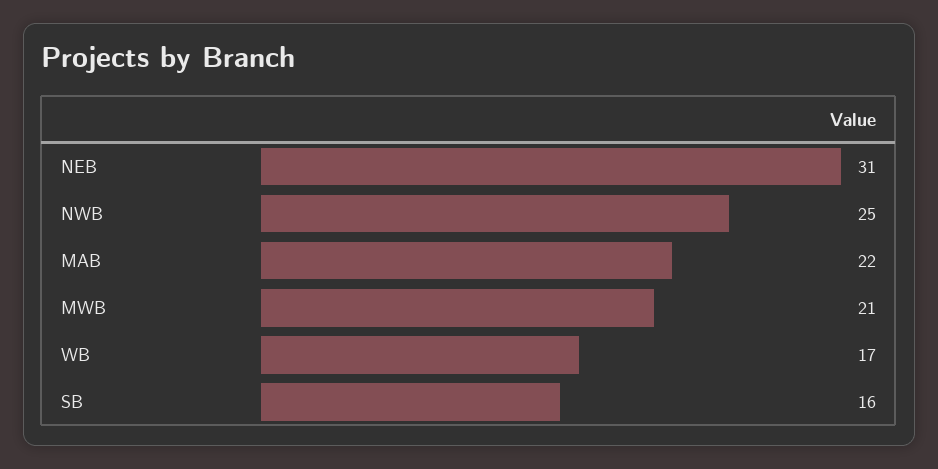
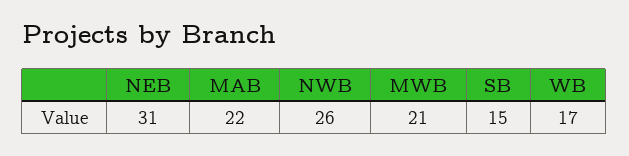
NWB: 25 -> 26
SB: 16 -> 15

